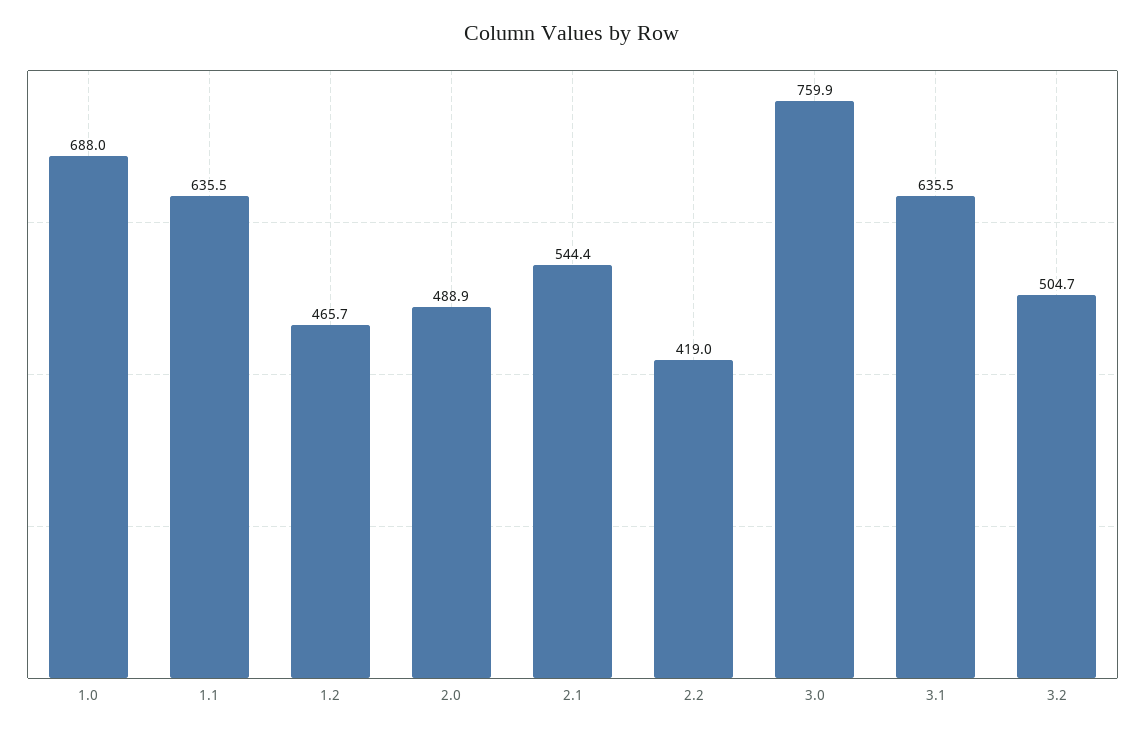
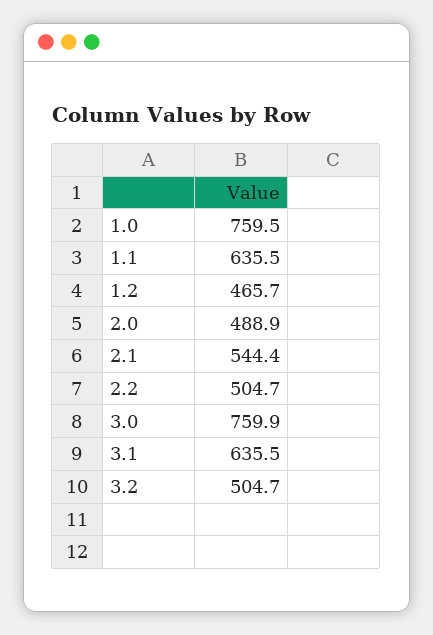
1.0: 688 -> 759.5
2.2: 419 -> 504.7

